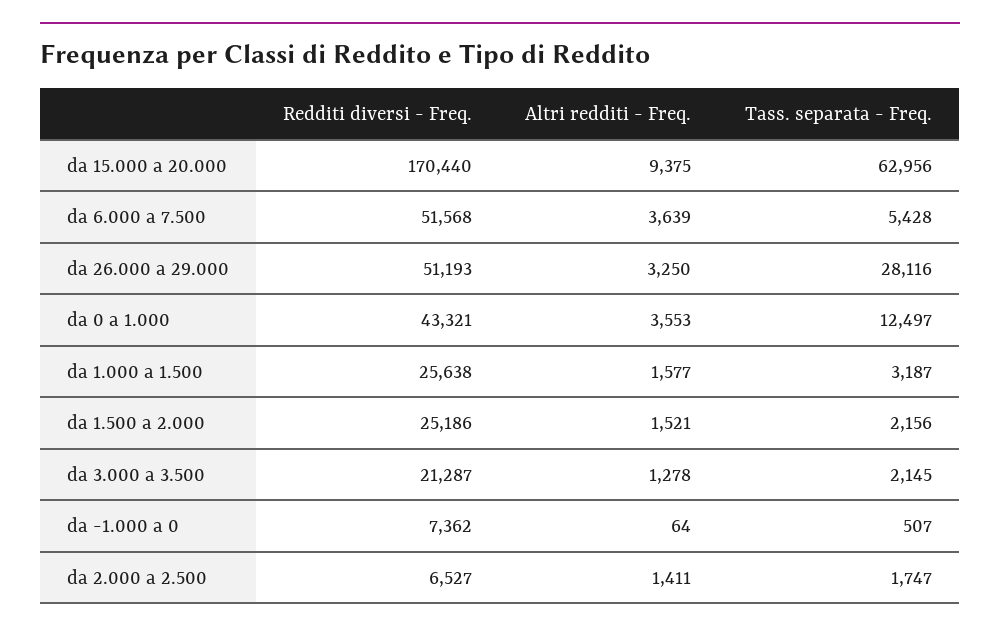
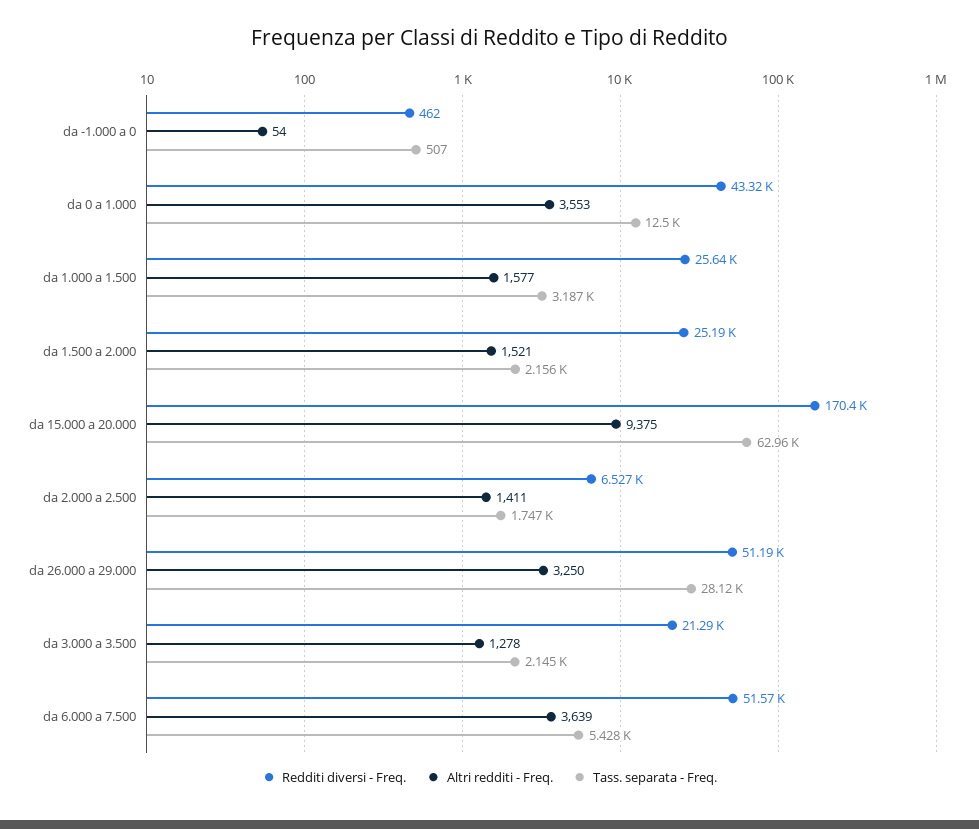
Redditi diversi - Freq., da -1.000 a 0: 7362 -> 462
Altri redditi - Freq., da -1.000 a 0: 64 -> 54

